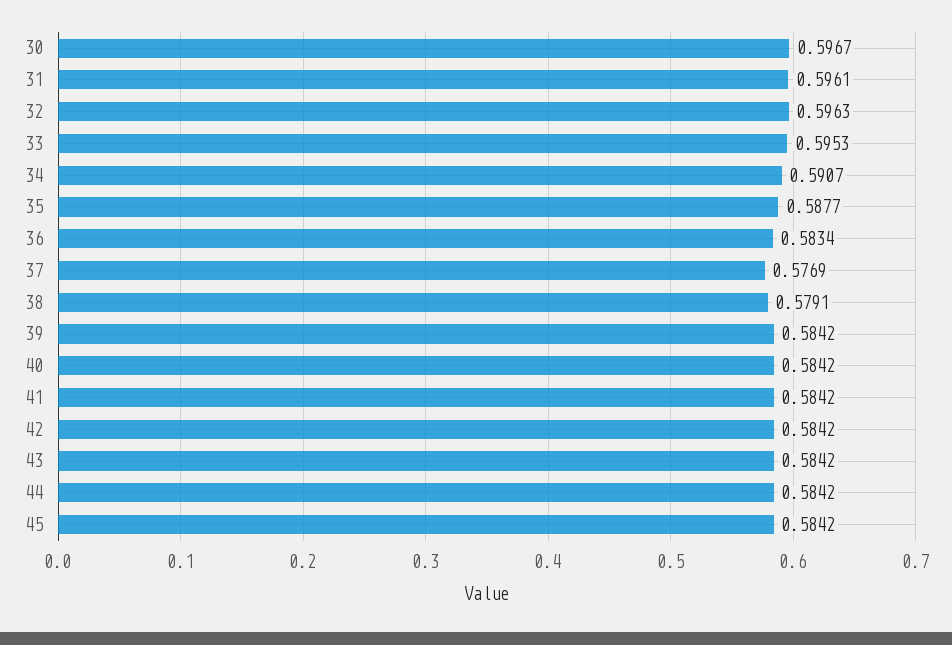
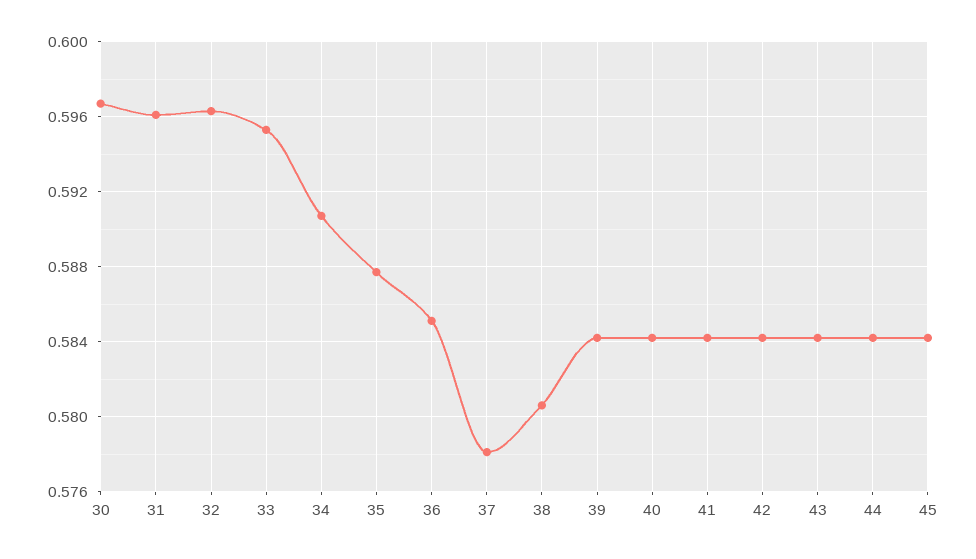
36: 0.5834 -> 0.585
37: 0.5769 -> 0.578
38: 0.5791 -> 0.5805

